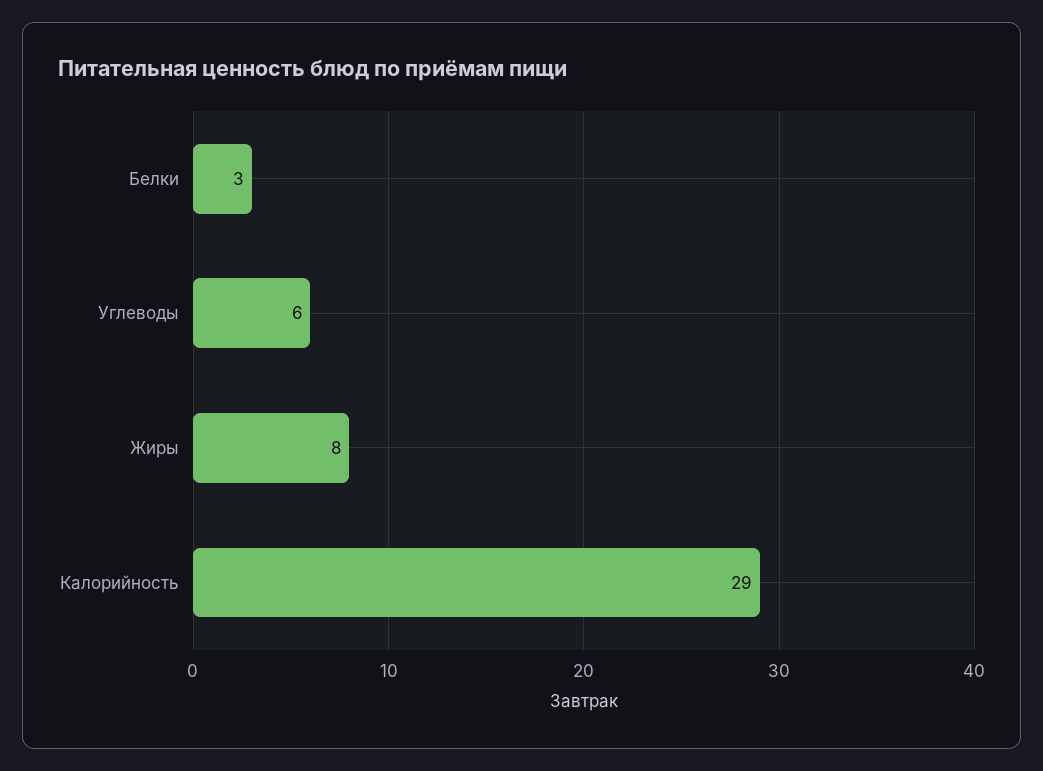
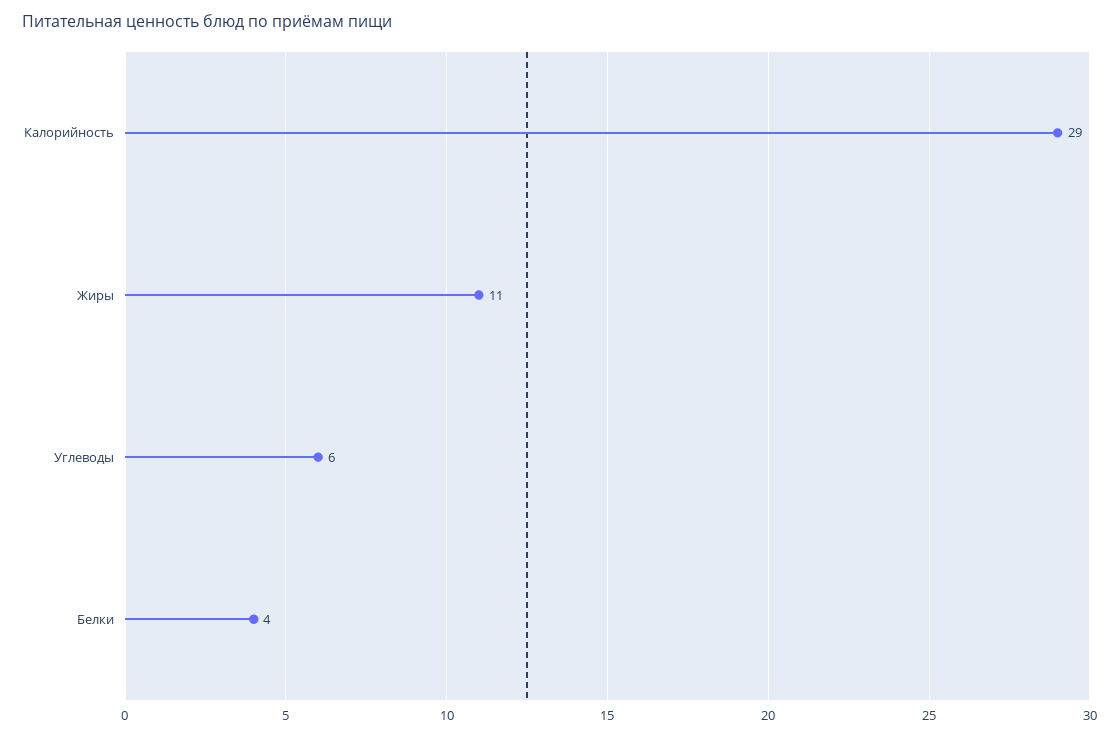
Белки: 3 -> 4
Жиры: 8 -> 11

